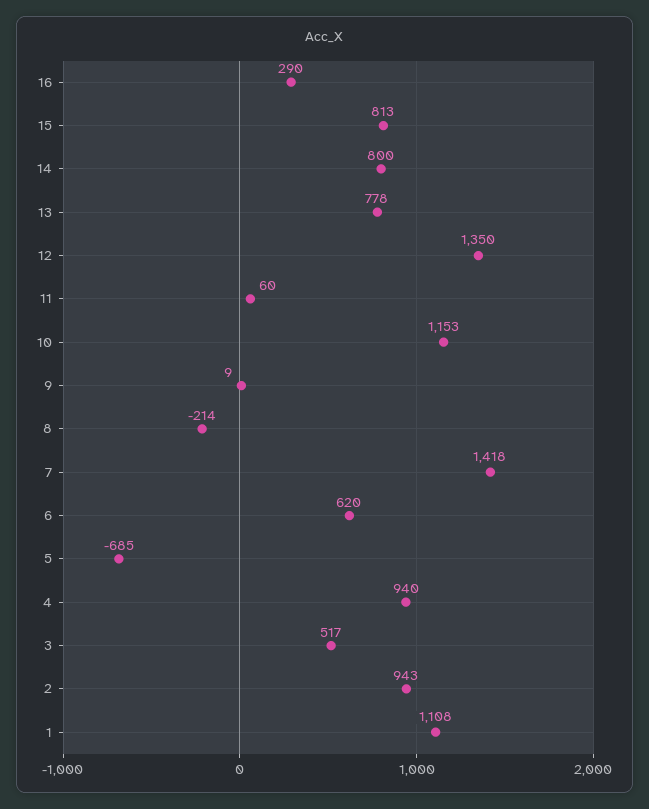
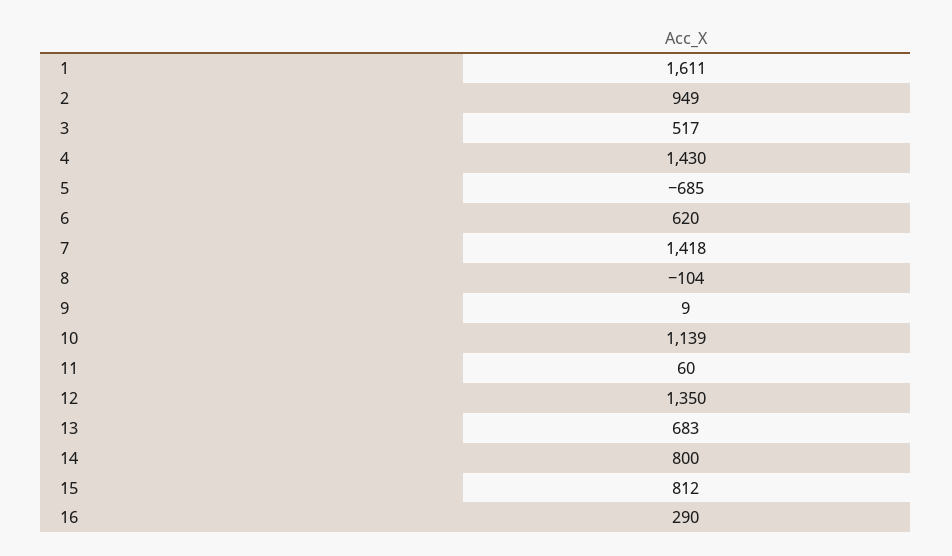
15: 813 -> 812
13: 778 -> 683
10: 1153 -> 1139
8: -214 -> -104
4: 940 -> 1430
2: 943 -> 949
1: 1108 -> 1611

